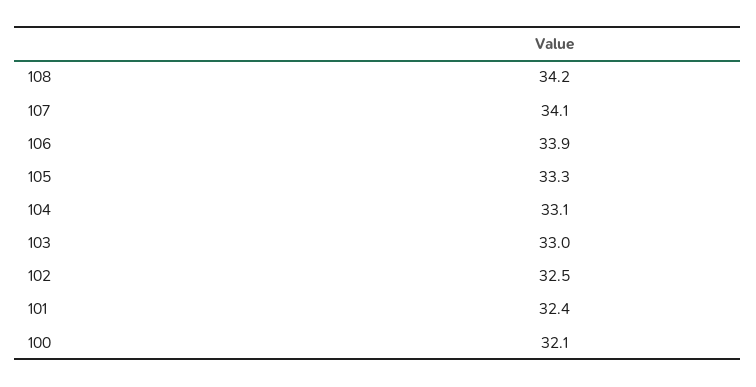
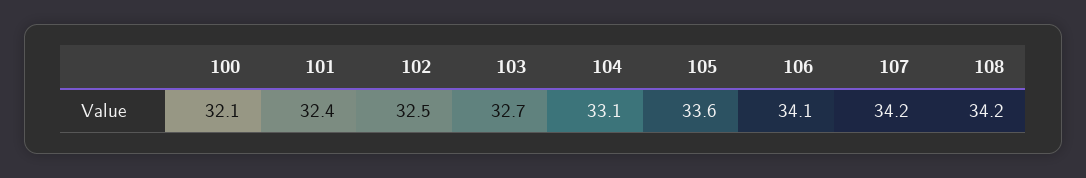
107: 34.1 -> 34.2
106: 33.9 -> 34.1
105: 33.3 -> 33.6
103: 33 -> 32.7

